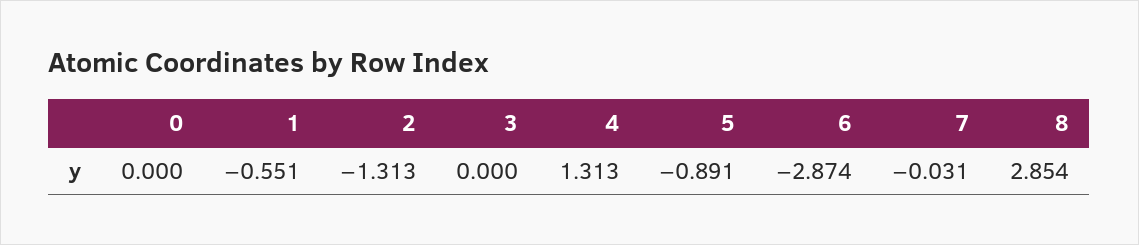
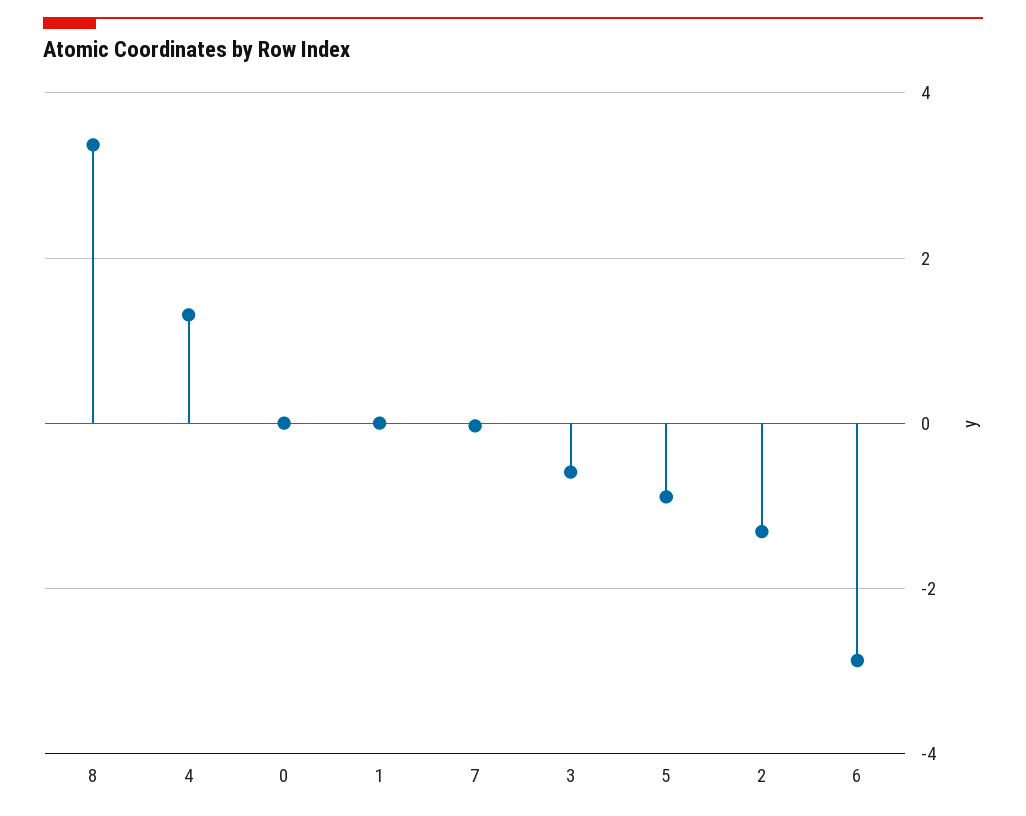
1: -0.551 -> 0
3: 0 -> -0.6
8: 2.854 -> 3.4

